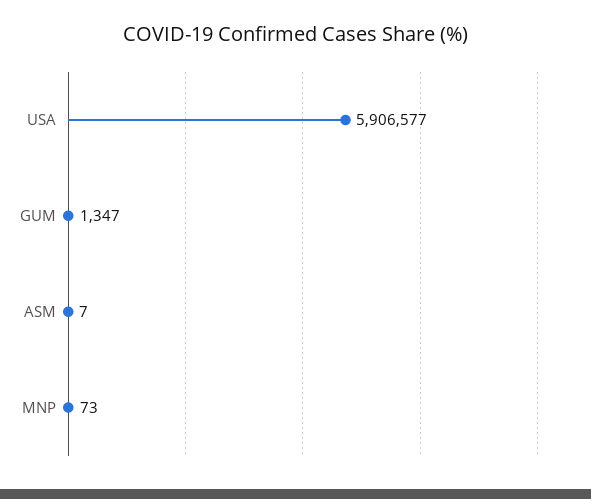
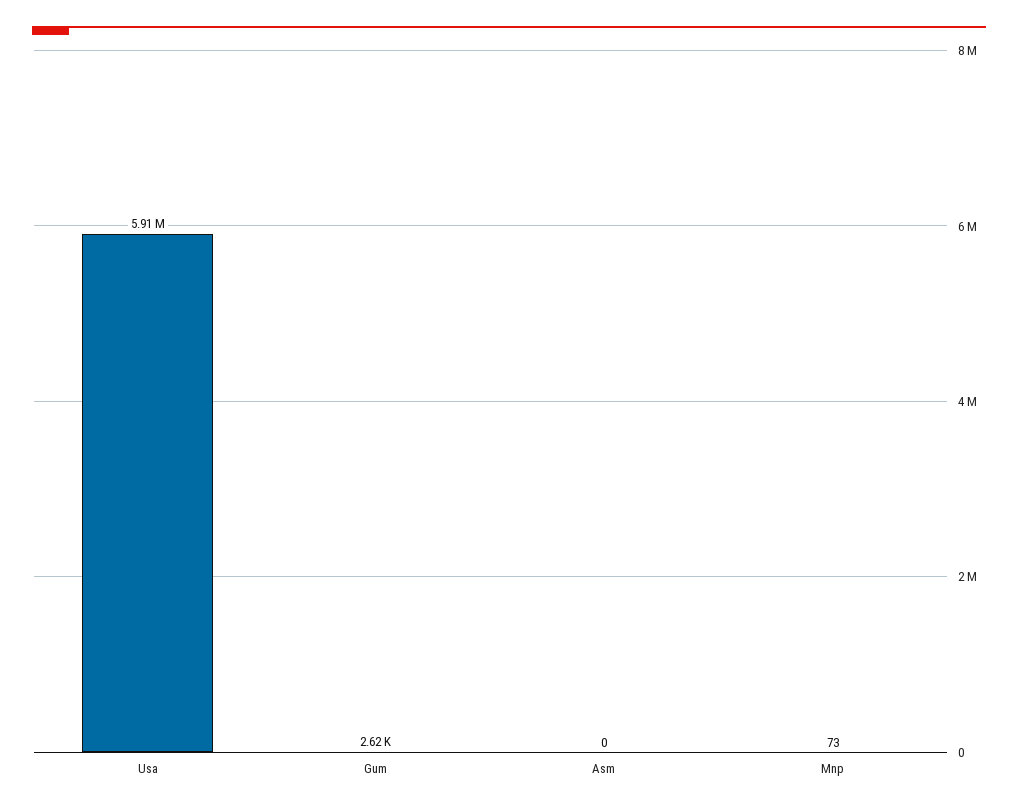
GUM: 1347 -> 2620
ASM: 7 -> 0

